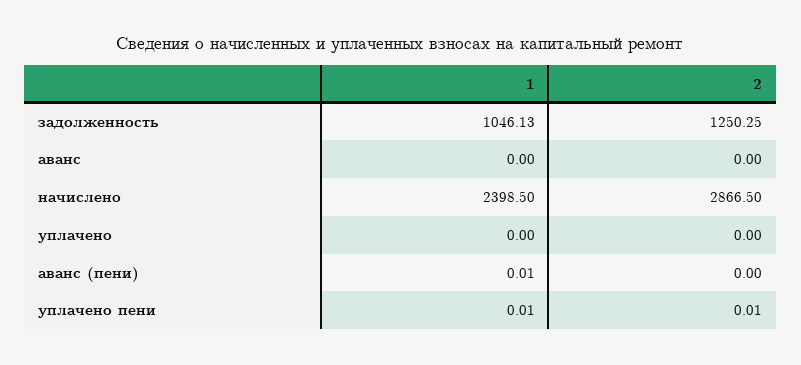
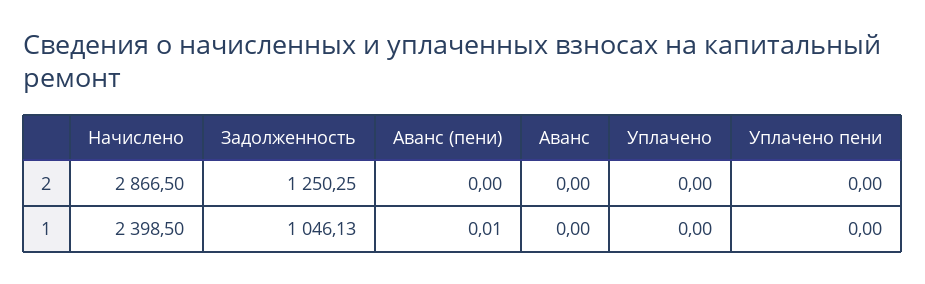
1, уплачено пени: 0.01 -> 0
2, уплачено пени: 0.01 -> 0

